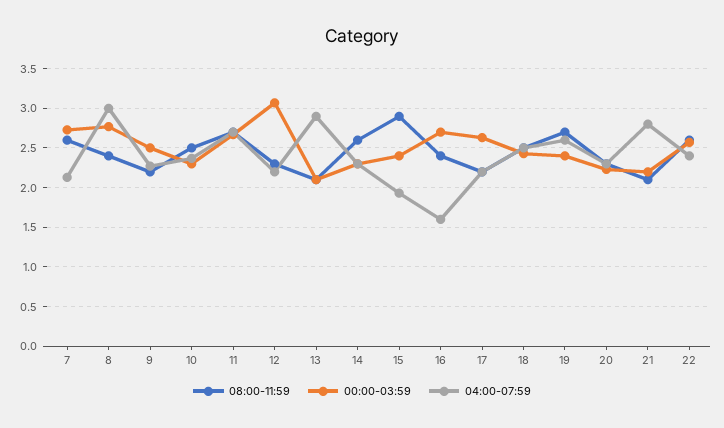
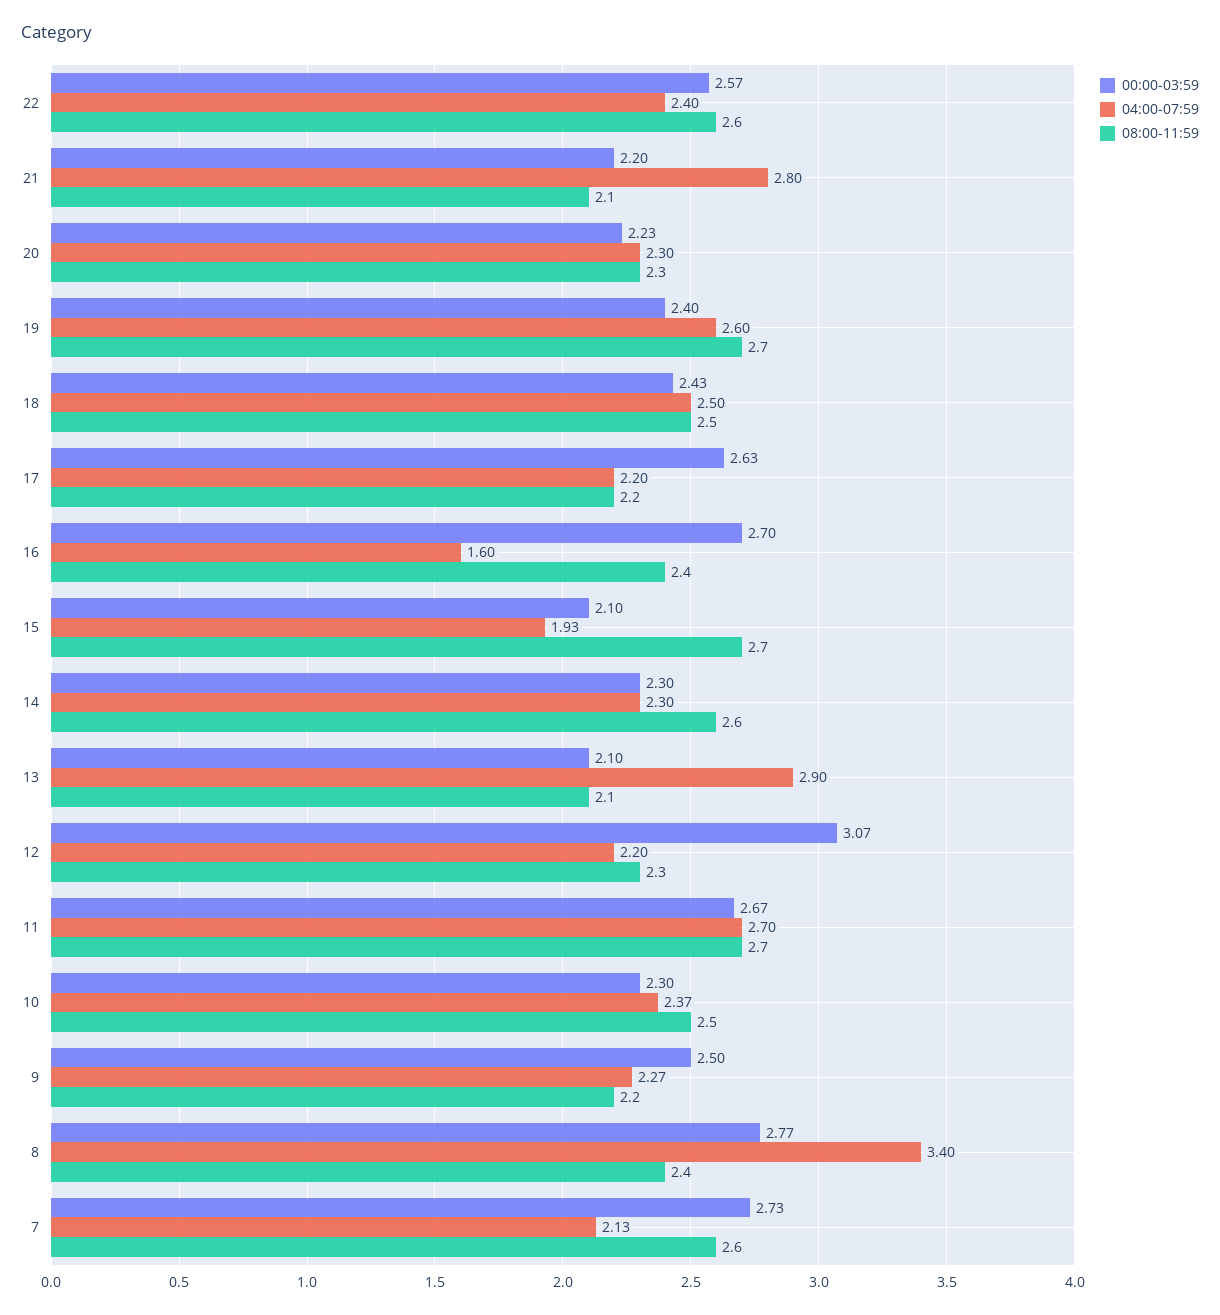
04:00-07:59, 8: 3 -> 3.4
08:00-11:59, 15: 2.9 -> 2.7
00:00-03:59, 15: 2.4 -> 2.1

